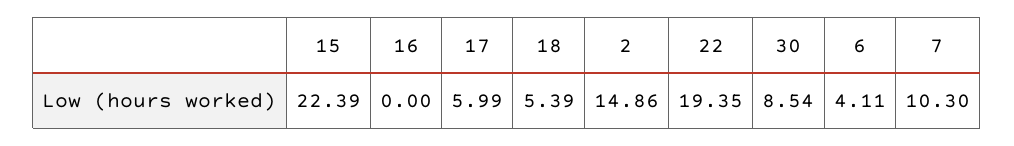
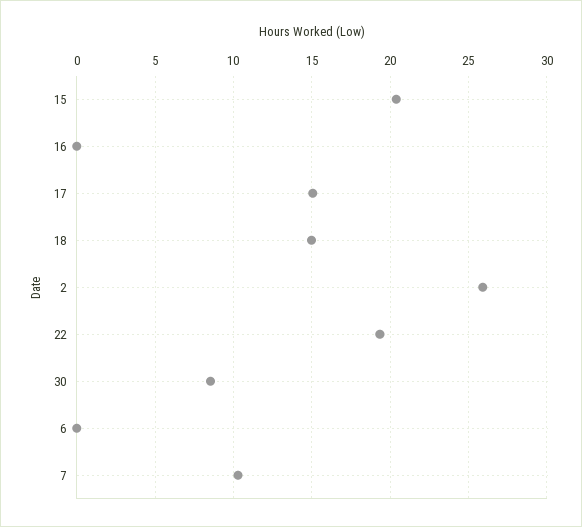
15: 22.39 -> 20.5
17: 5.99 -> 15
18: 5.39 -> 15
2: 14.86 -> 26
6: 4.11 -> 0

